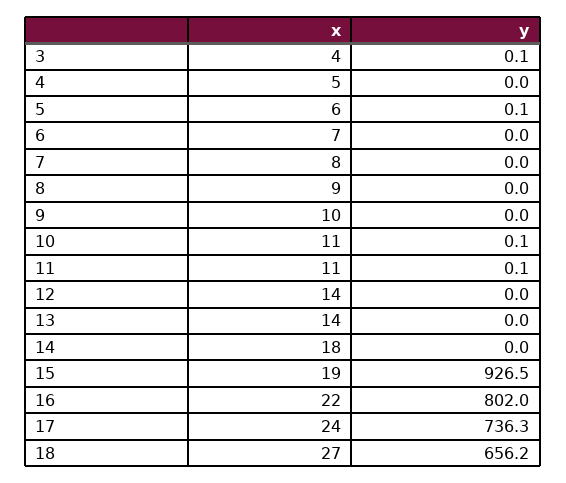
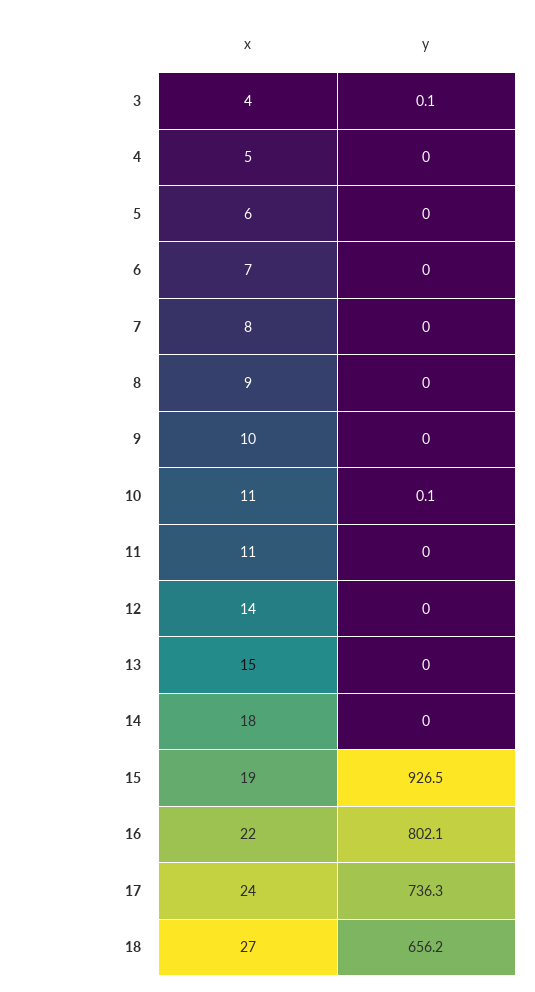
y, 5: 0.1 -> 0
y, 11: 0.1 -> 0
x, 13: 14 -> 15
y, 16: 802 -> 802.1

